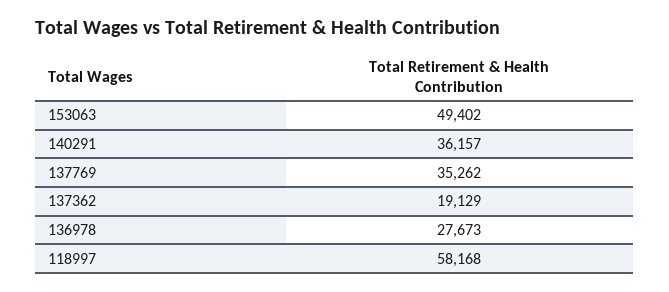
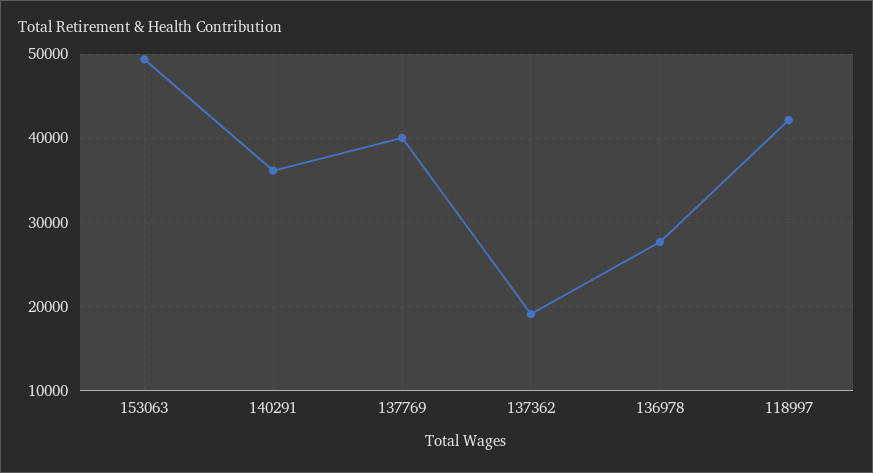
137769: 35262 -> 40000
118997: 58168 -> 42000

